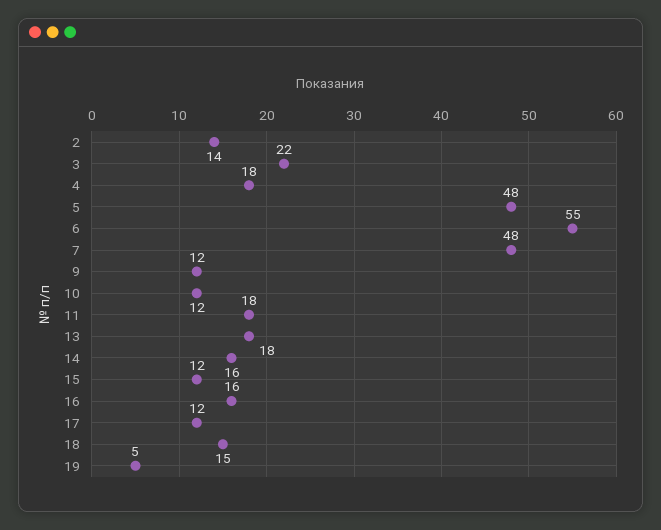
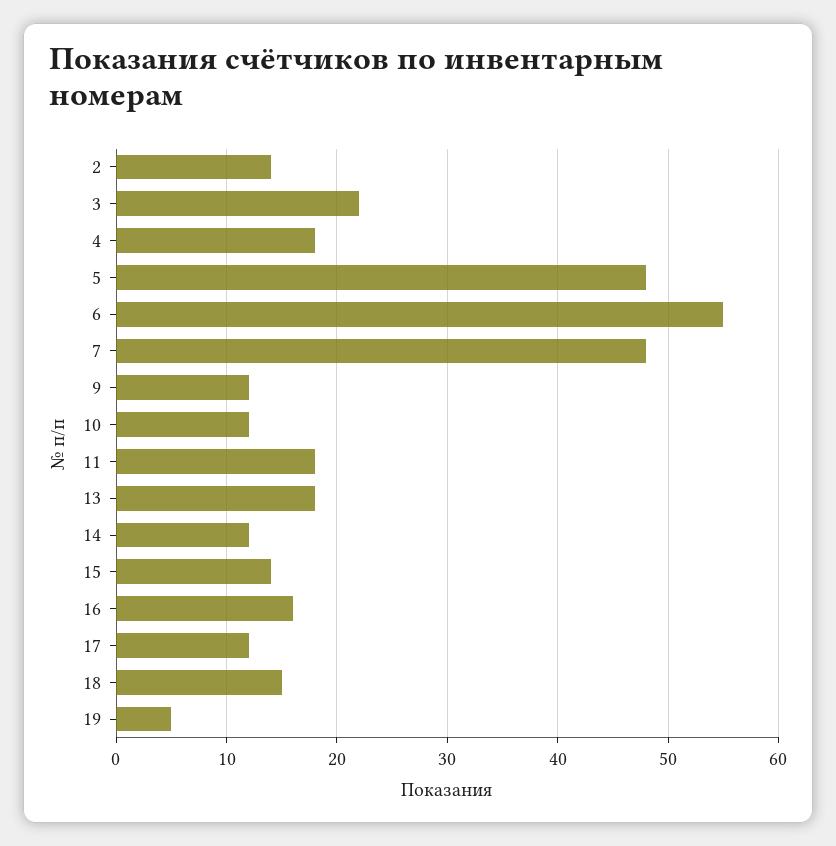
14: 16 -> 12
15: 12 -> 14

